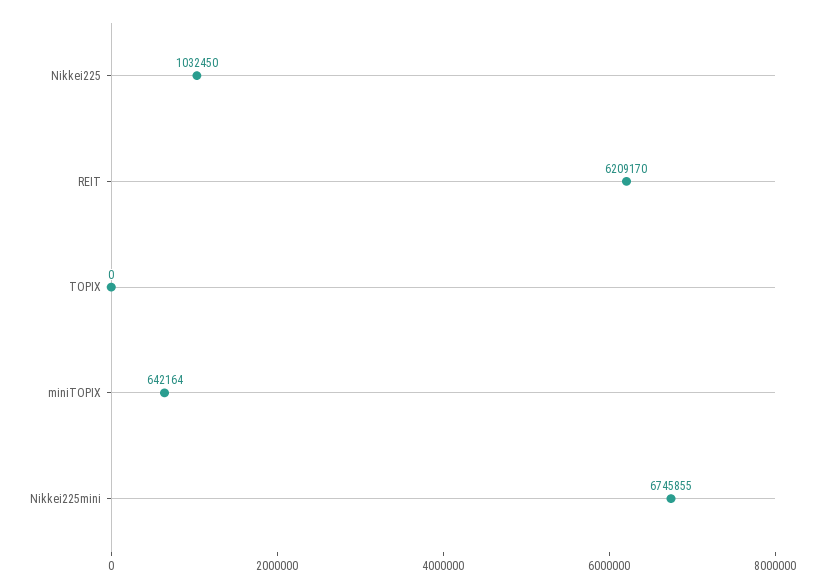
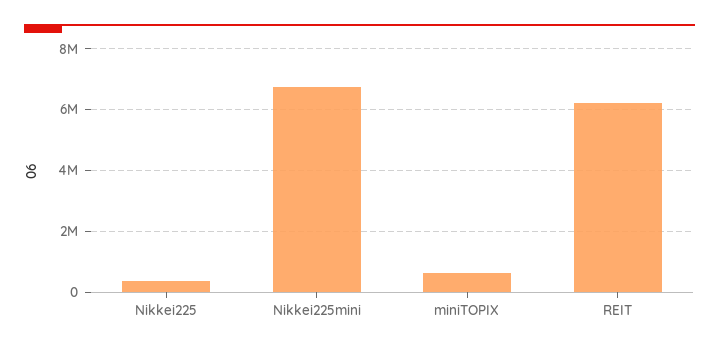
Nikkei225: 1032450 -> 400000
TOPIX: 0 -> none

